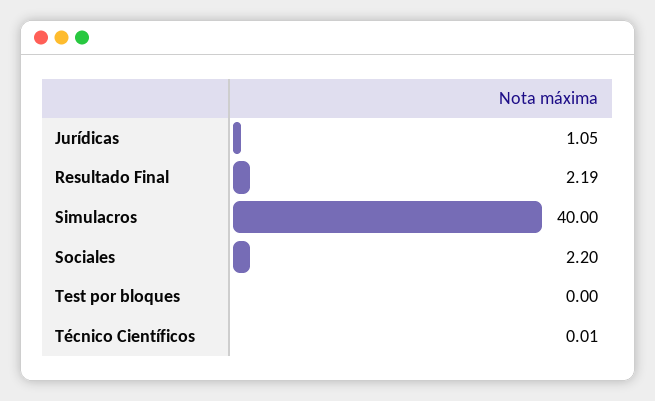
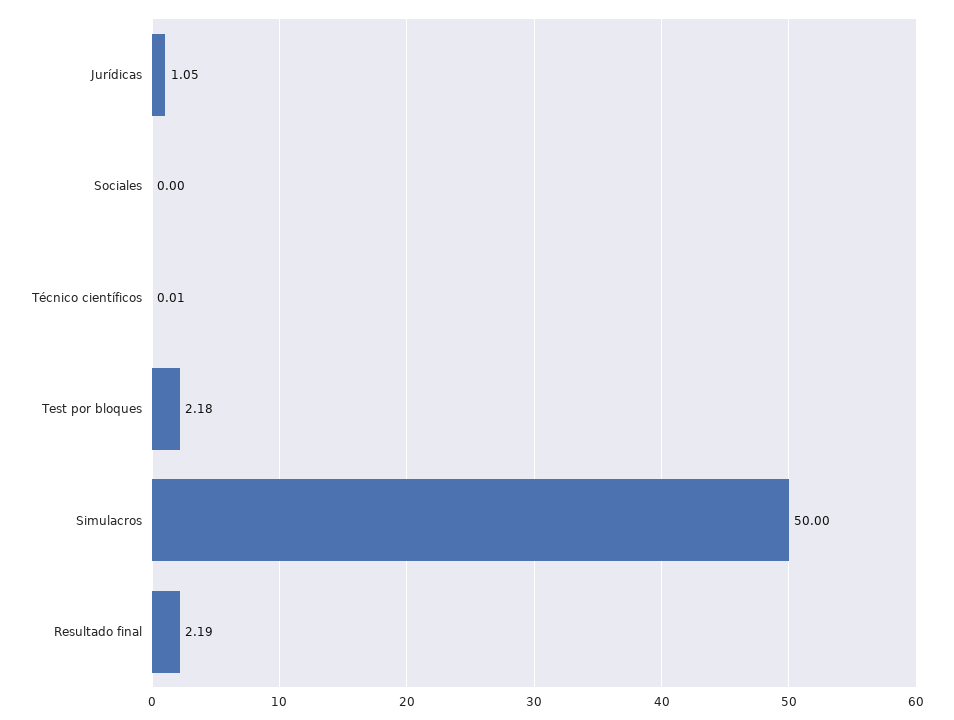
Simulacros: 40 -> 50
Sociales: 2.2 -> 0
Test por bloques: 0 -> 2.18

